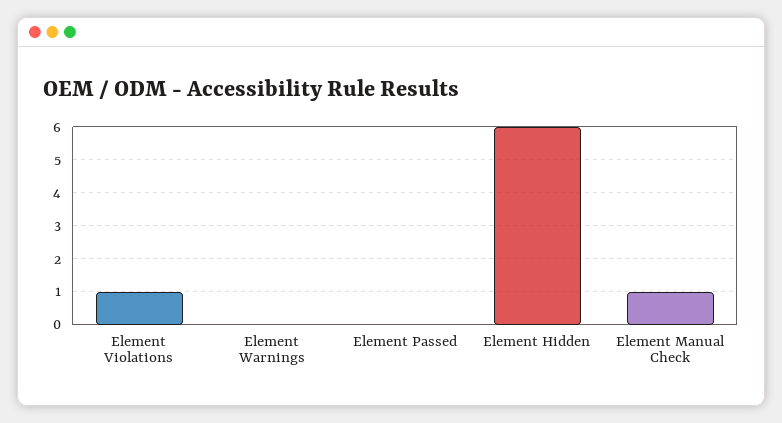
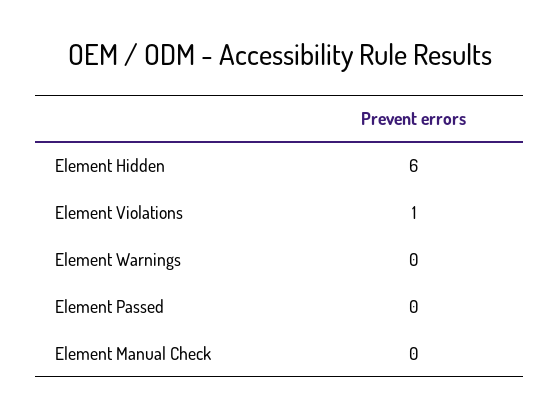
Element Manual Check: 1 -> 0

